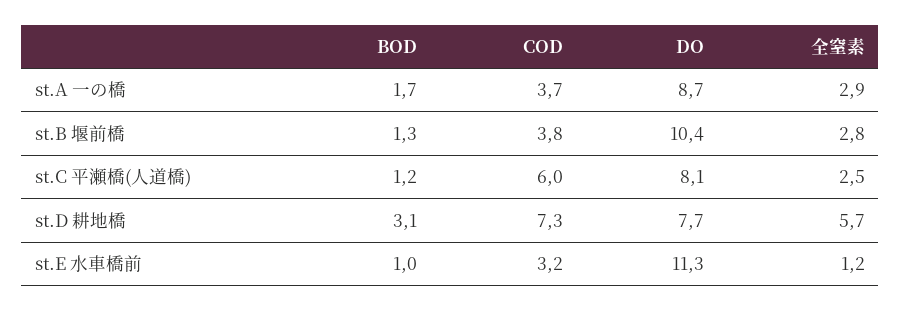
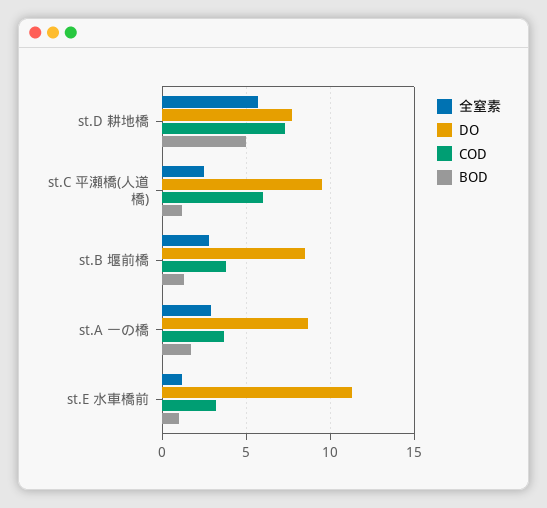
DO, st.B 堰前橋: 10.4 -> 8.5
DO, st.C 平瀬橋(人道橋): 8.1 -> 9.5
BOD, st.D 耕地橋: 3.1 -> 5

